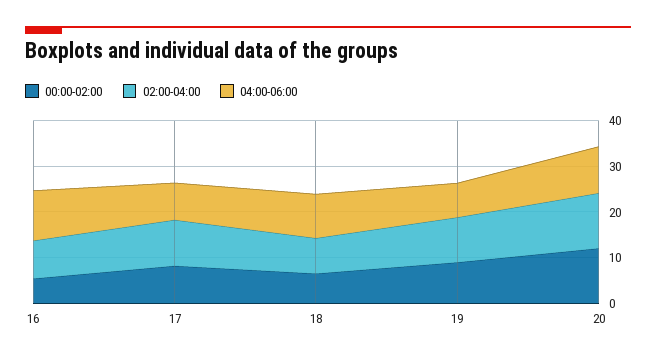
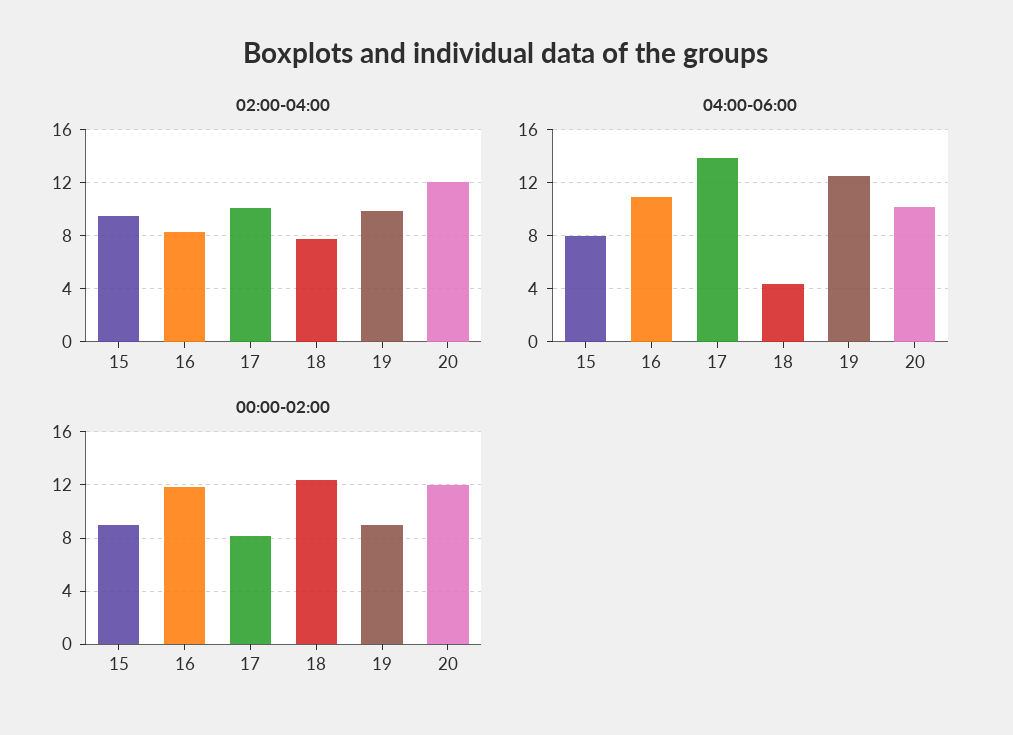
00:00-02:00, 16: 6 -> 12
04:00-06:00, 17: 8 -> 14
00:00-02:00, 18: 6 -> 12.5
04:00-06:00, 18: 10 -> 4.5
04:00-06:00, 19: 8 -> 12.5
02:00-04:00, 15: none -> 9.5
04:00-06:00, 15: none -> 8
00:00-02:00, 15: none -> 9

